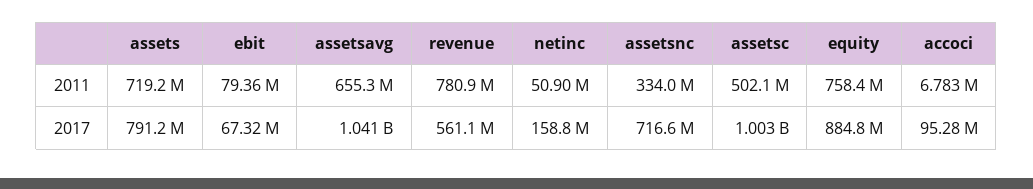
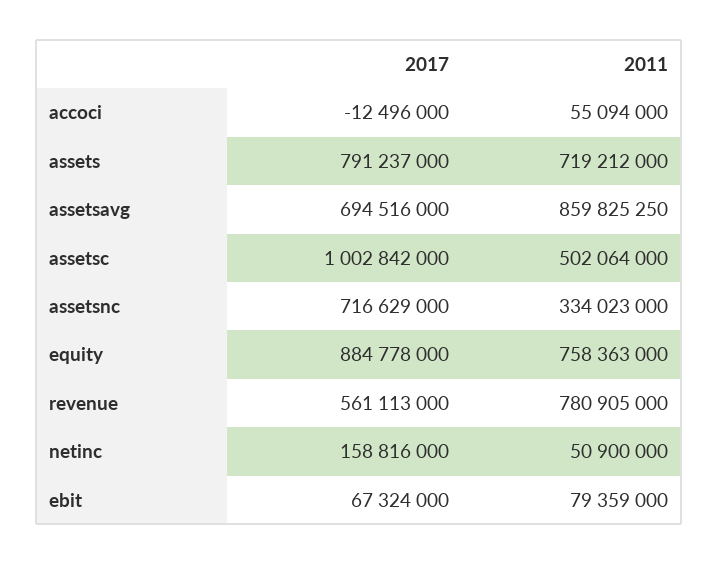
assetsavg, 2011: 655300000 -> 859825250
accoci, 2011: 6783000 -> 55094000
assetsavg, 2017: 1041000000 -> 694516000
accoci, 2017: 95280000 -> -12496000

